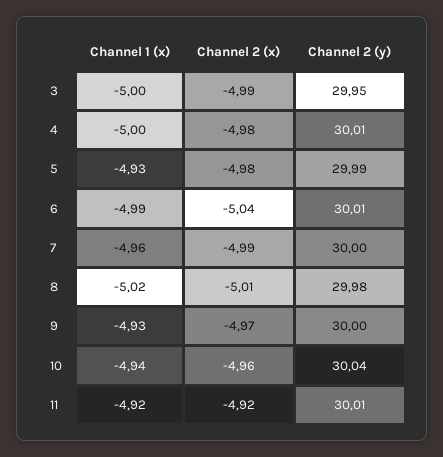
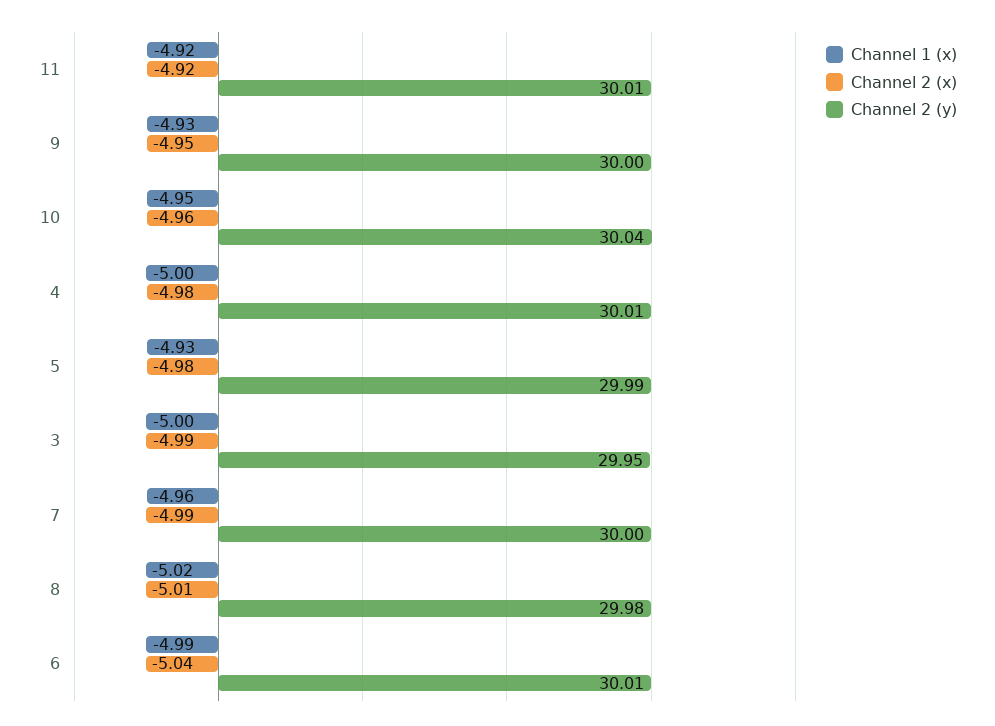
Channel 2 (x), 9: -4.97 -> -4.95
Channel 1 (x), 10: -4.94 -> -4.95

